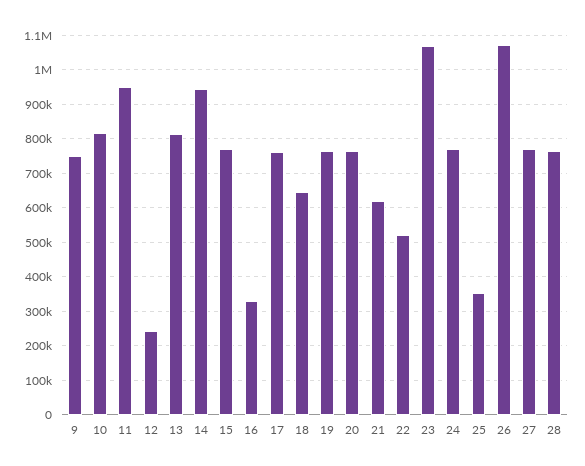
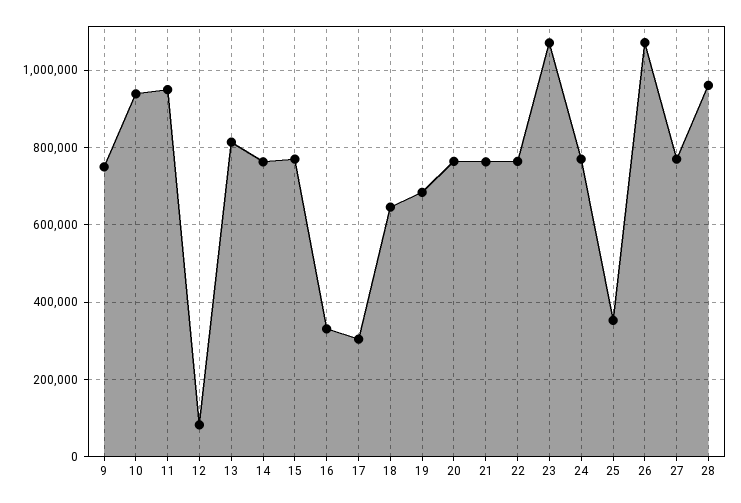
10: 820000 -> 940000
12: 240000 -> 80000
14: 940000 -> 760000
17: 760000 -> 300000
19: 760000 -> 680000
21: 620000 -> 760000
22: 520000 -> 760000
28: 760000 -> 960000

